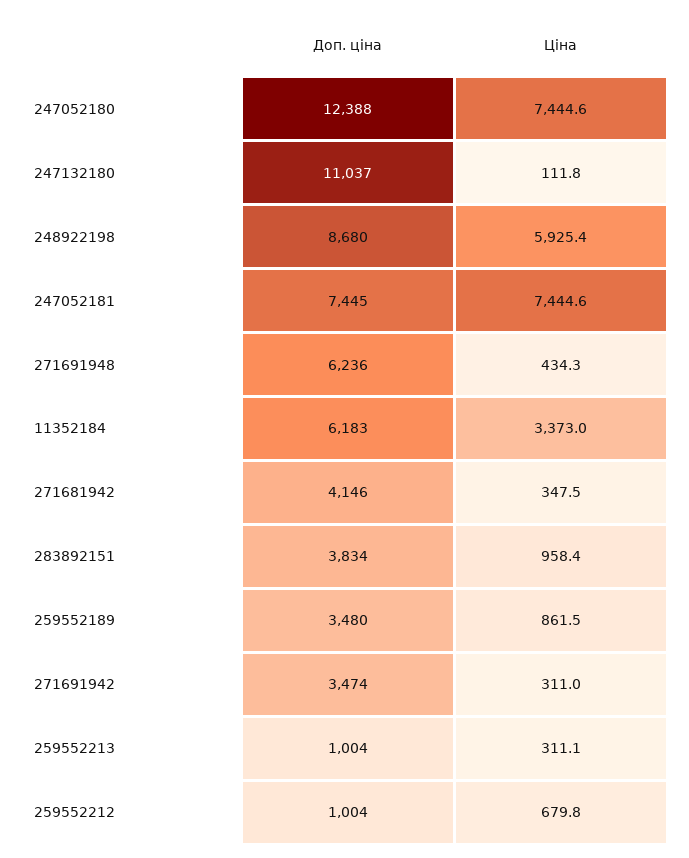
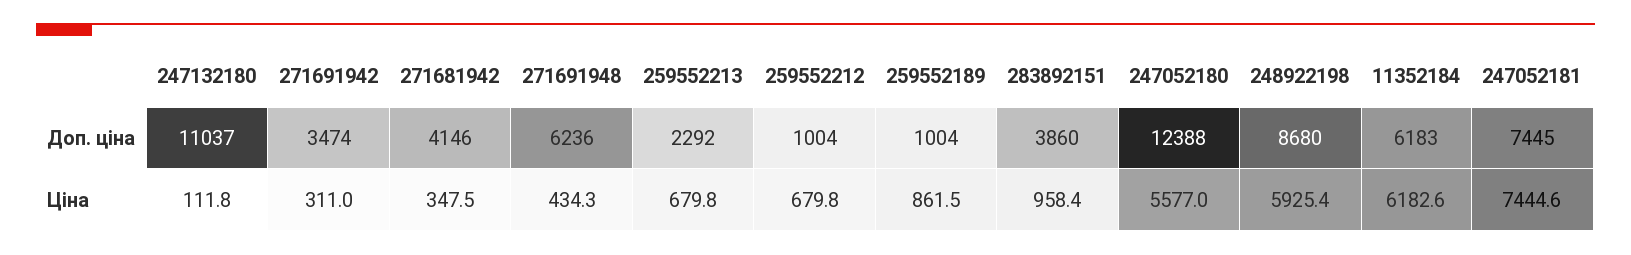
Ціна, 247052180: 7444.6 -> 5577
Ціна, 11352184: 3373 -> 6182.6
Доп. ціна, 283892151: 3834 -> 3860
Доп. ціна, 259552189: 3480 -> 1004
Доп. ціна, 259552213: 1004 -> 2292
Ціна, 259552213: 311.1 -> 679.8

